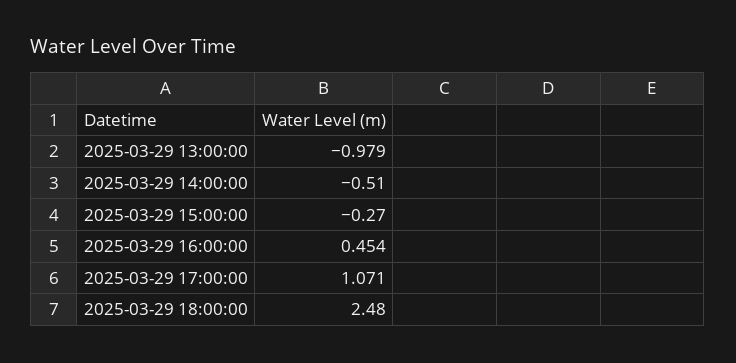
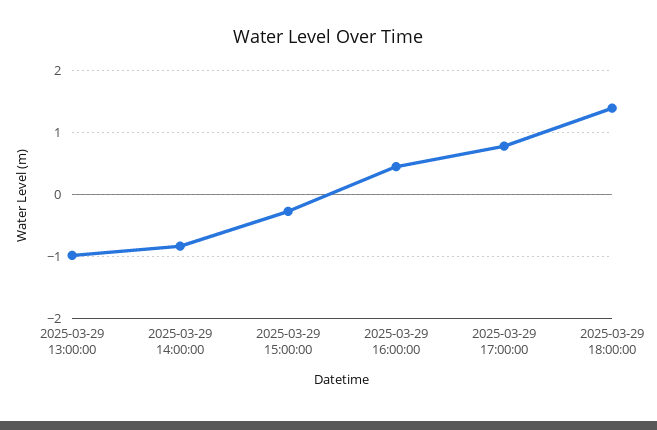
2025-03-29 14:00:00: -0.51 -> -0.8
2025-03-29 17:00:00: 1.071 -> 0.8
2025-03-29 18:00:00: 2.48 -> 1.4

